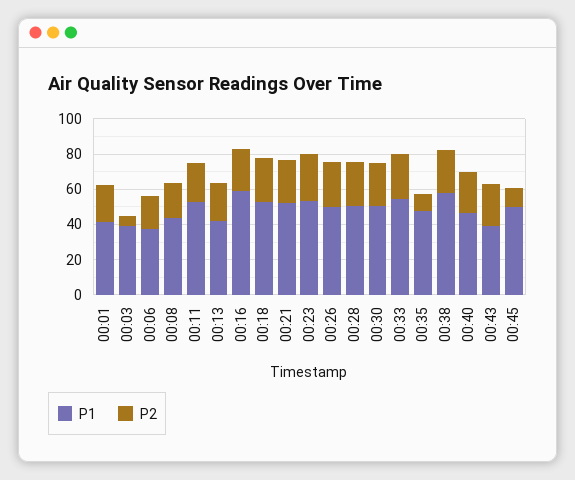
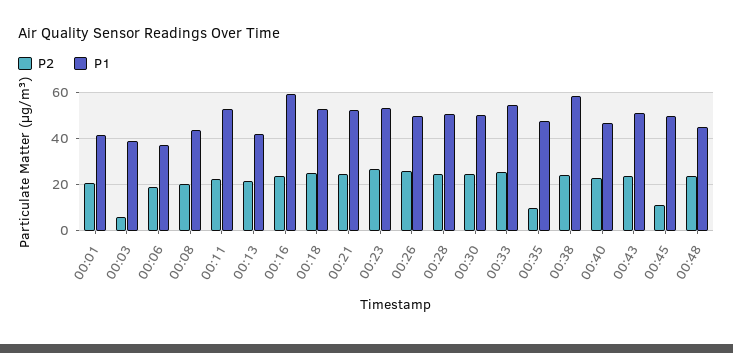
P1, 00:43: 40 -> 50
P2, 00:48: none -> 25
P1, 00:48: none -> 45

